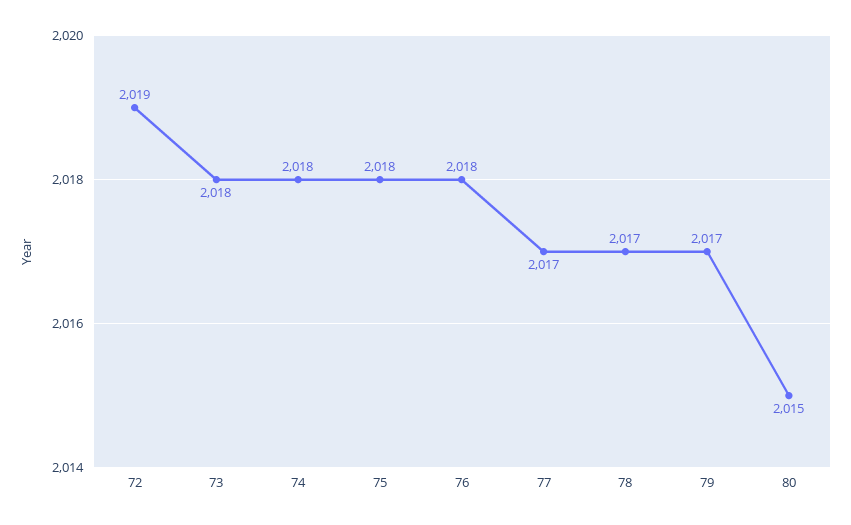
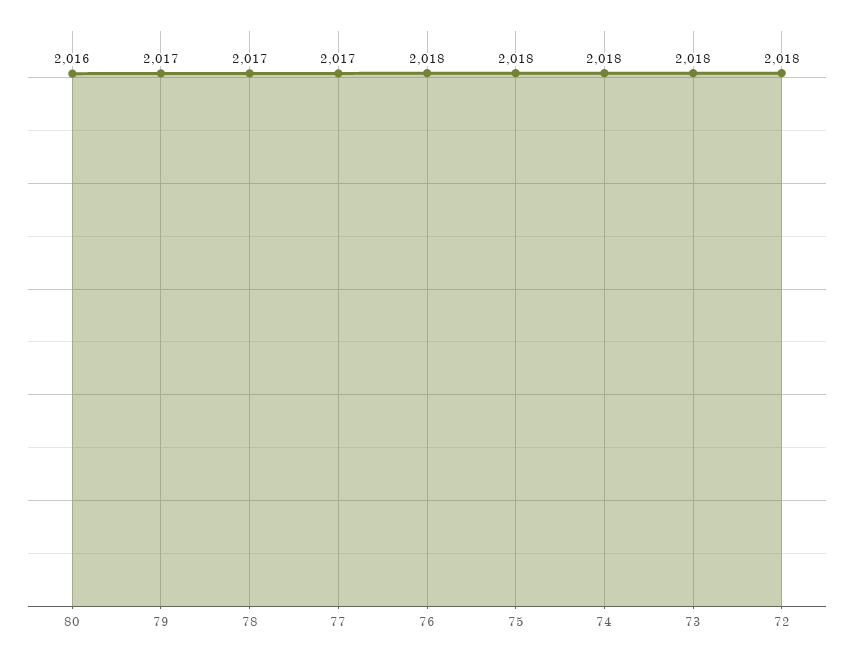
72: 2019 -> 2018
80: 2015 -> 2016

